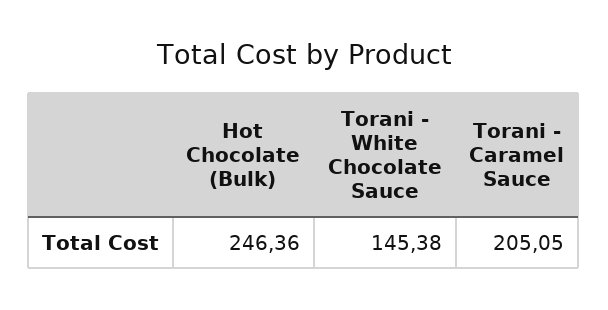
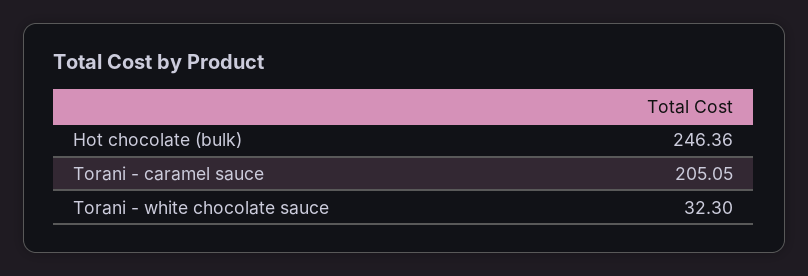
Torani - White Chocolate Sauce: 145.38 -> 32.3

